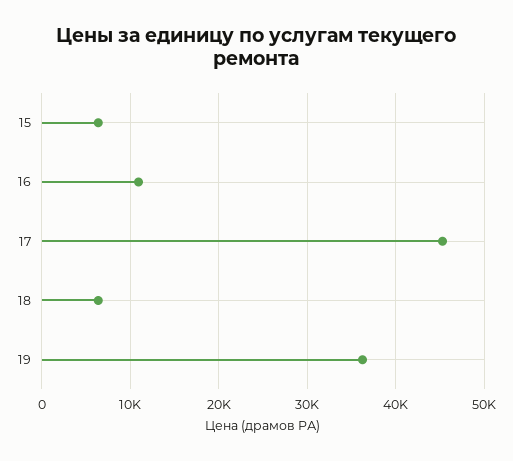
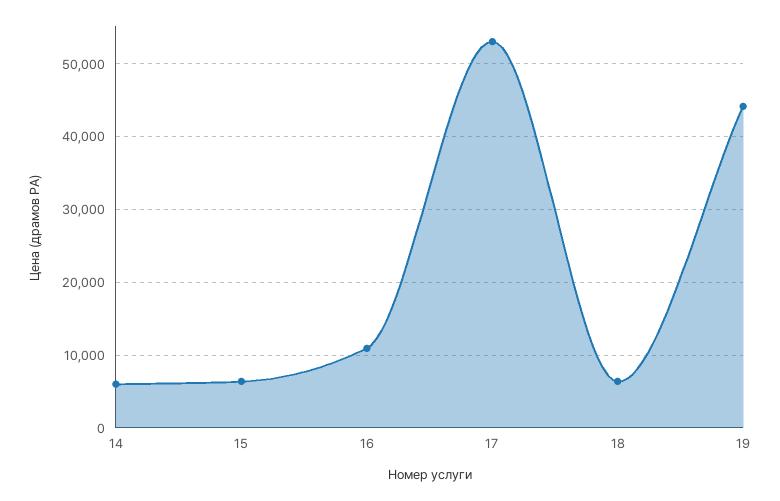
17: 45000 -> 53000
19: 36000 -> 44000
14: none -> 6000

